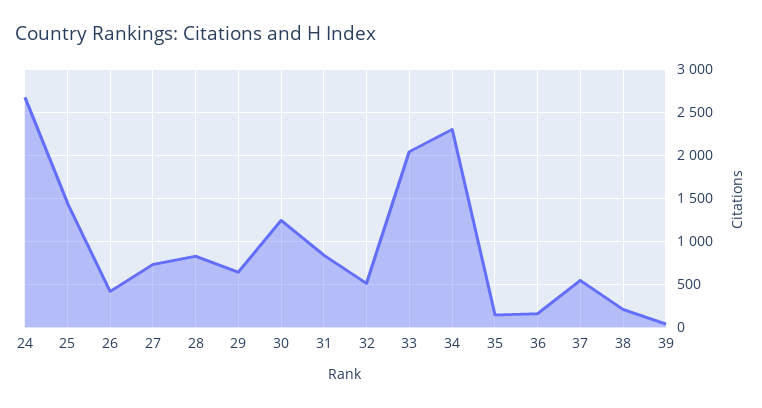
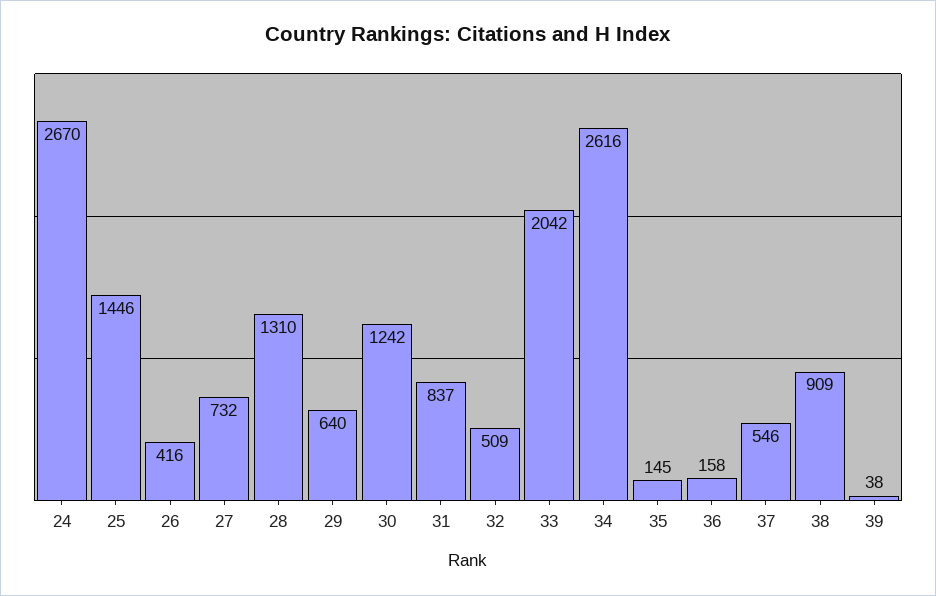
28: 800 -> 1310
34: 2300 -> 2616
38: 200 -> 909

